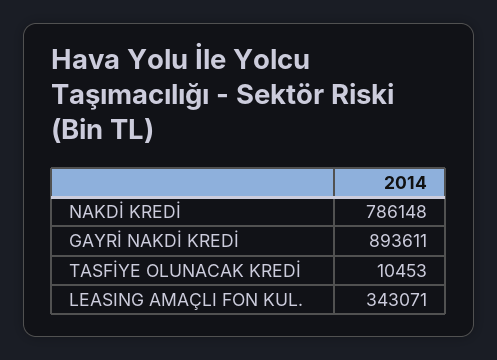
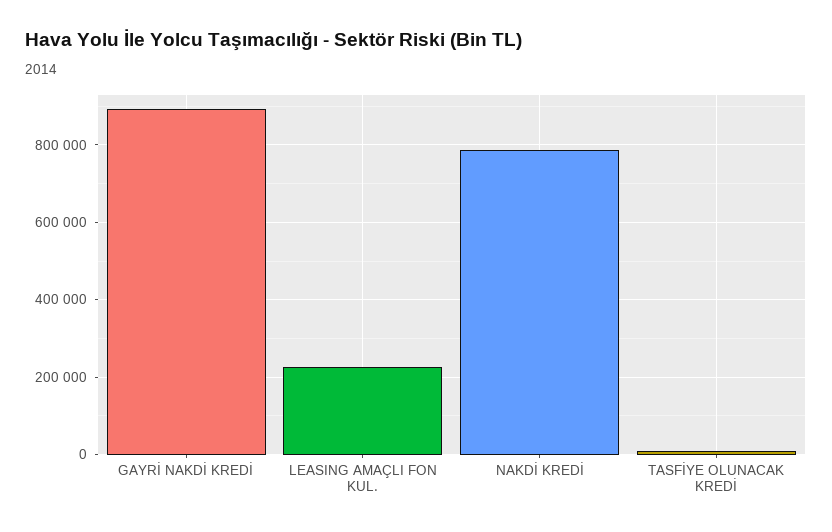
LEASING AMAÇLI FON KUL.: 343071 -> 220000

